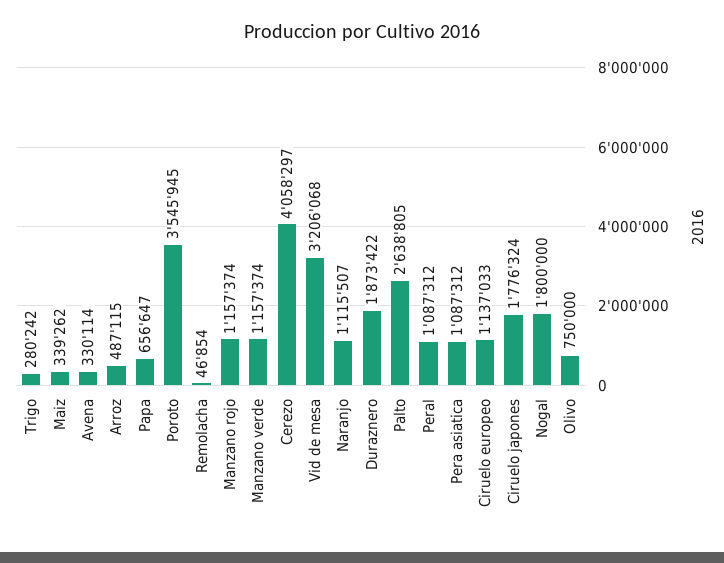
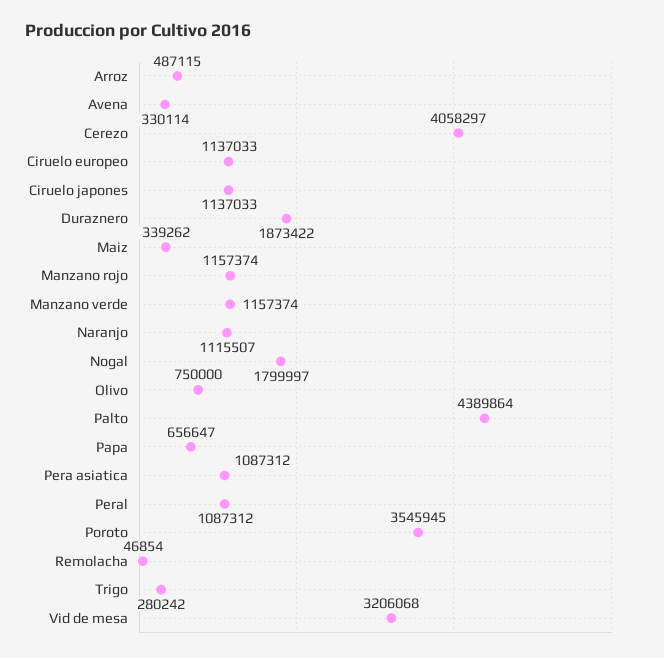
Palto: 2638805 -> 4389864
Ciruelo japones: 1776324 -> 1137033
Nogal: 1800000 -> 1799997

